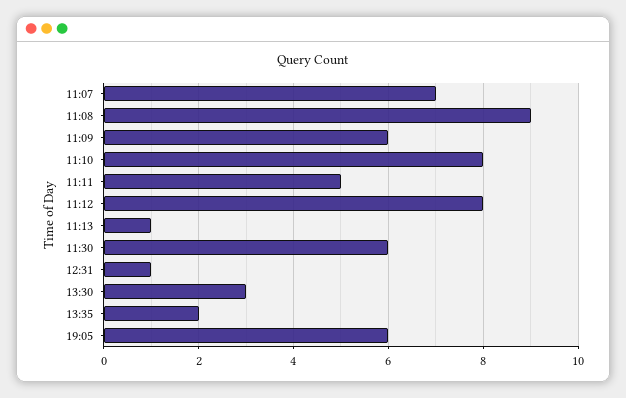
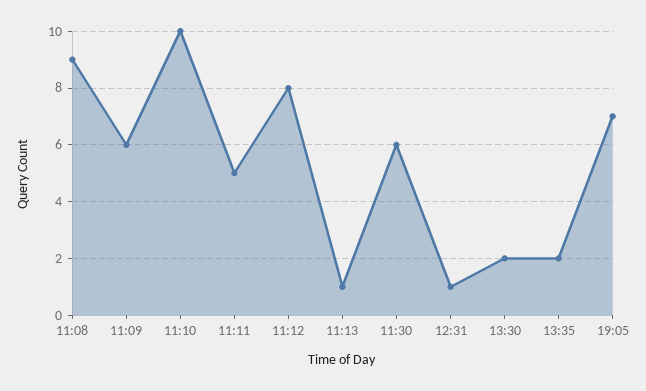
11:07: 7 -> none
11:10: 8 -> 10
13:30: 3 -> 2
19:05: 6 -> 7

